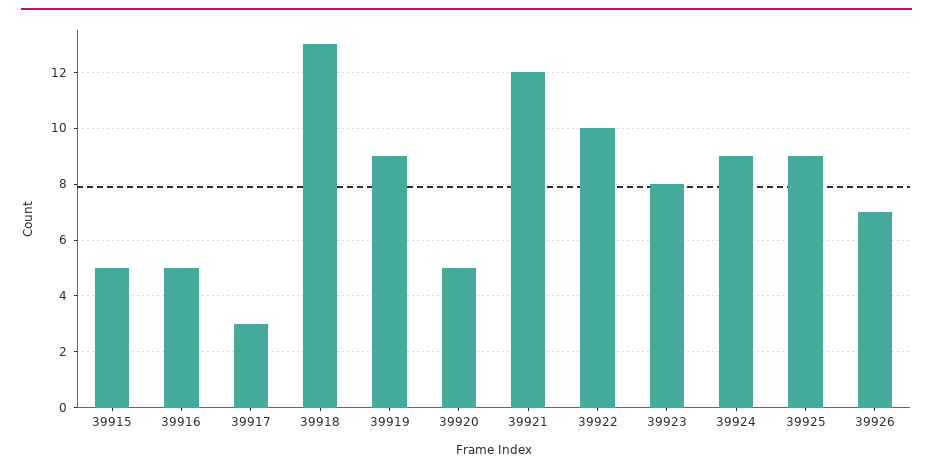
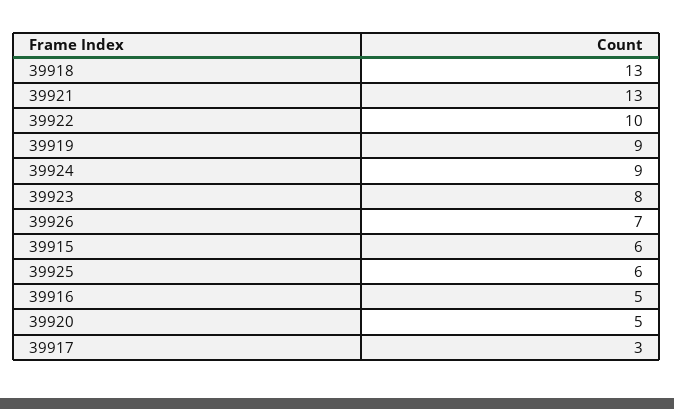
39915: 5 -> 6
39921: 12 -> 13
39925: 9 -> 6

